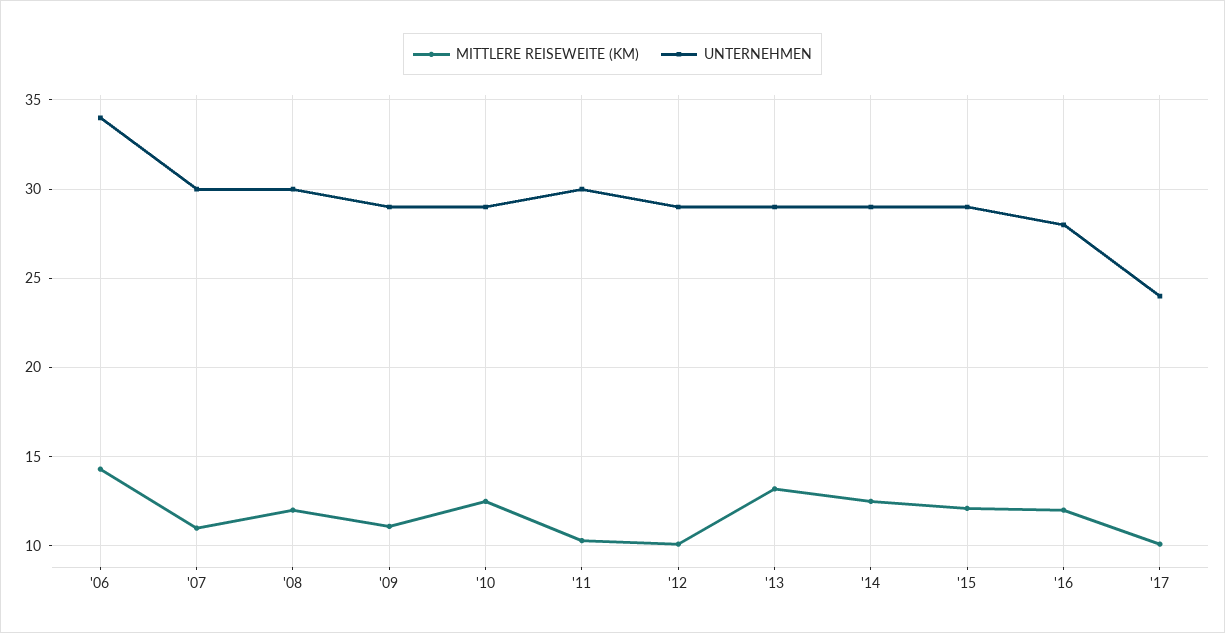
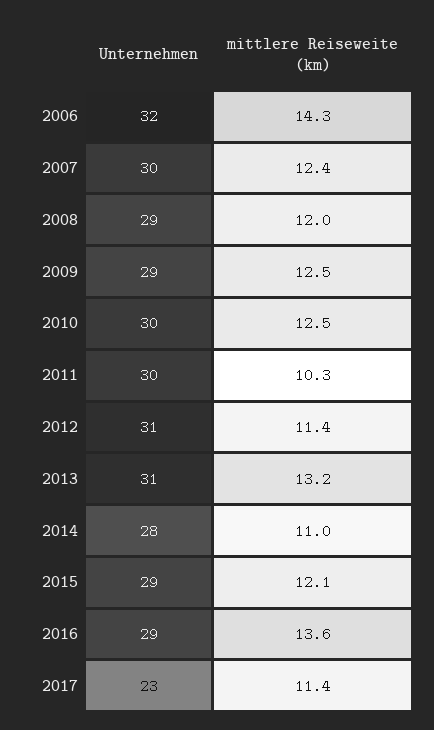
UNTERNEHMEN, '06: 34 -> 32
MITTLERE REISEWEITE (KM), '07: 11 -> 12.4
UNTERNEHMEN, '08: 30 -> 29
MITTLERE REISEWEITE (KM), '09: 11 -> 12.5
UNTERNEHMEN, '10: 29 -> 30
MITTLERE REISEWEITE (KM), '12: 10 -> 11.4
UNTERNEHMEN, '12: 29 -> 31
UNTERNEHMEN, '13: 29 -> 31
MITTLERE REISEWEITE (KM), '14: 12.5 -> 11
UNTERNEHMEN, '14: 29 -> 28
MITTLERE REISEWEITE (KM), '16: 12 -> 13.6
UNTERNEHMEN, '16: 28 -> 29
MITTLERE REISEWEITE (KM), '17: 10 -> 11.4
UNTERNEHMEN, '17: 24 -> 23

